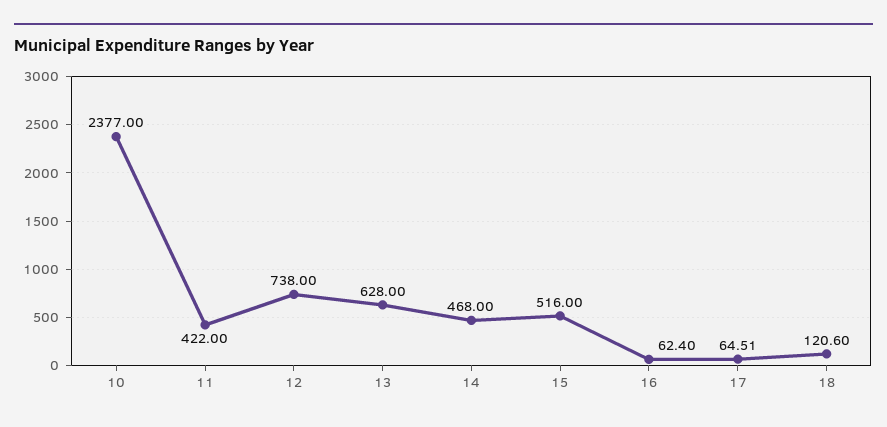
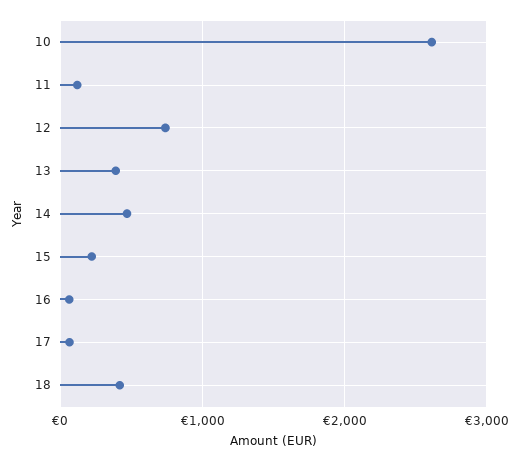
10: 2377 -> 2600
11: 422 -> 100
13: 628 -> 400
15: 516 -> 200
18: 120.6 -> 400

